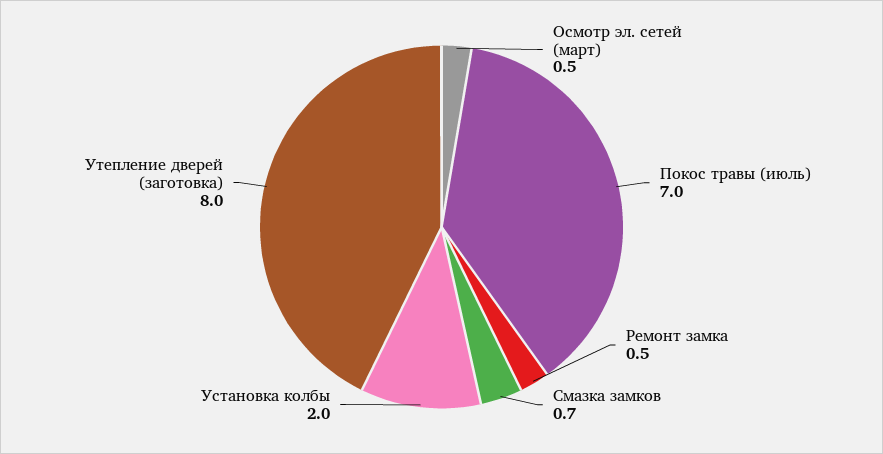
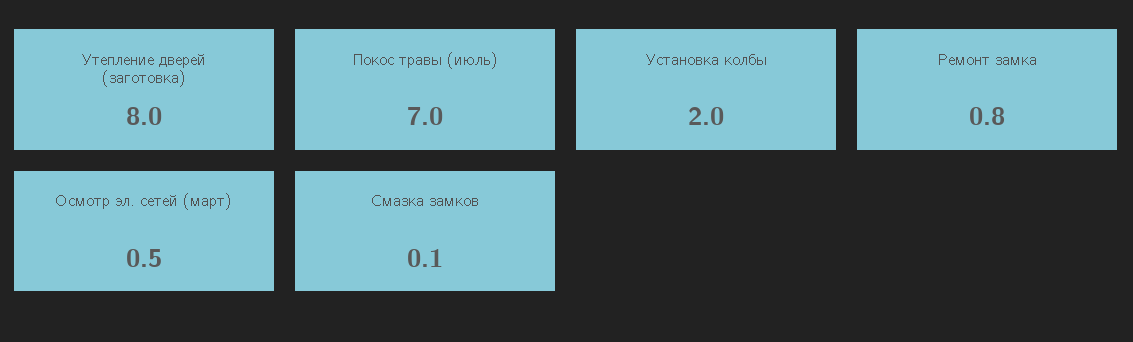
Ремонт замка: 0.5 -> 0.8
Смазка замков: 0.7 -> 0.1

